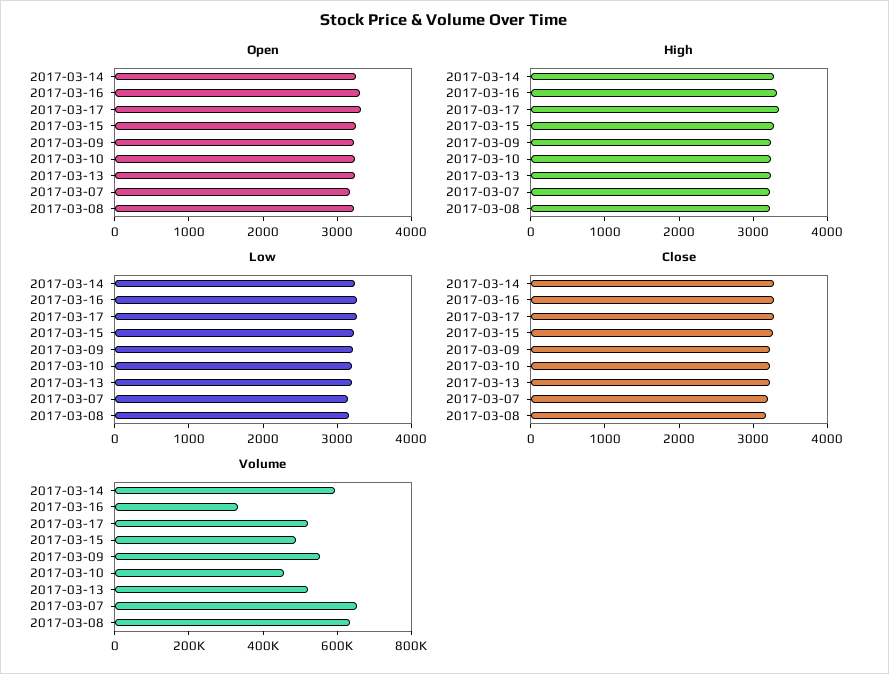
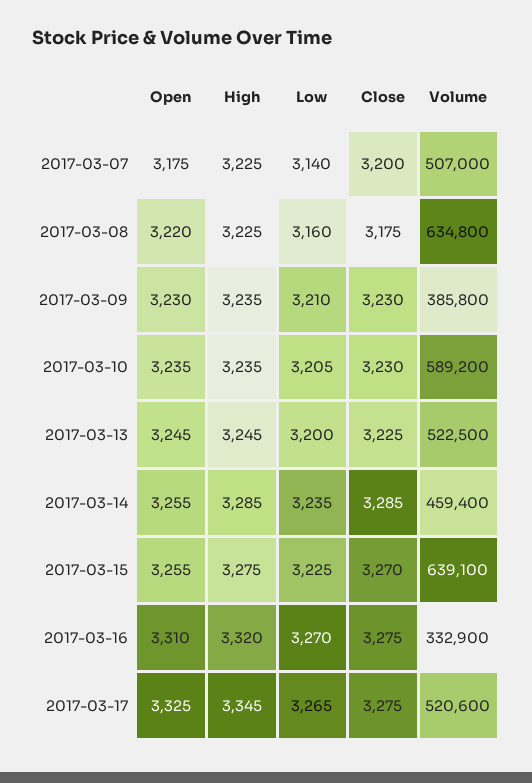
Volume, 2017-03-14: 600000 -> 459400
Volume, 2017-03-15: 500000 -> 639100
Volume, 2017-03-09: 550000 -> 385800
Volume, 2017-03-10: 450000 -> 589200
Volume, 2017-03-07: 650000 -> 507000

